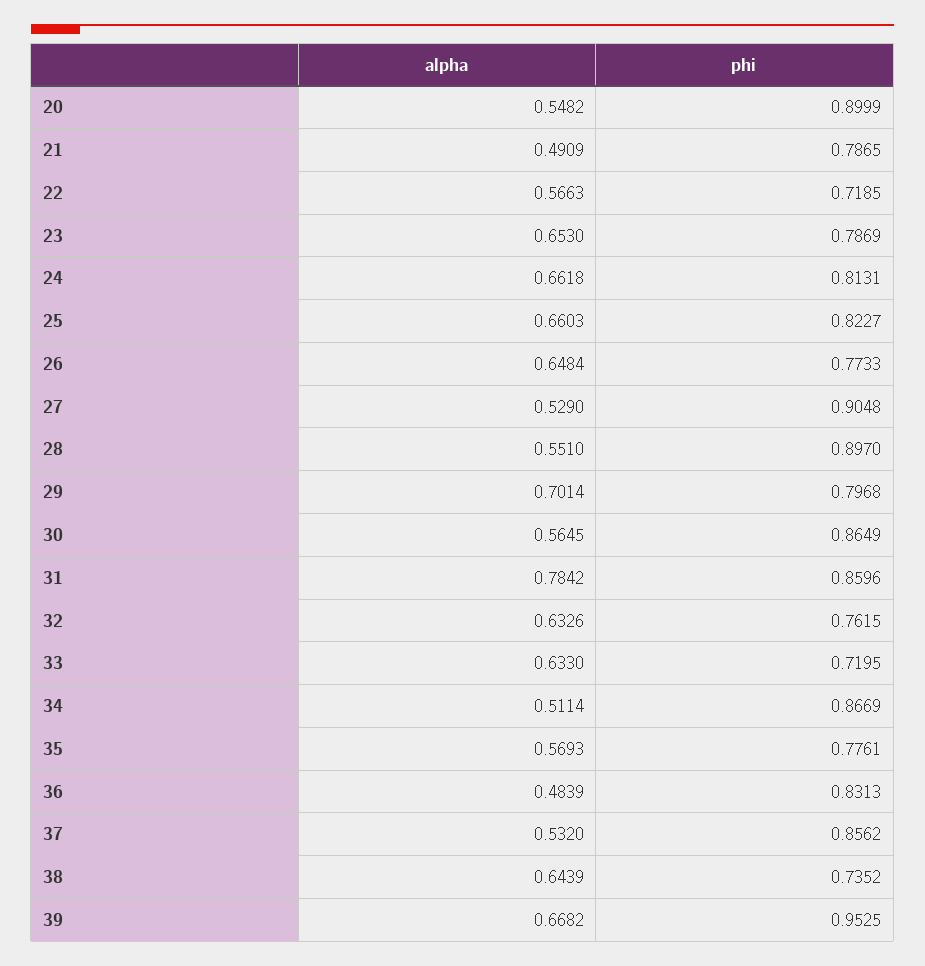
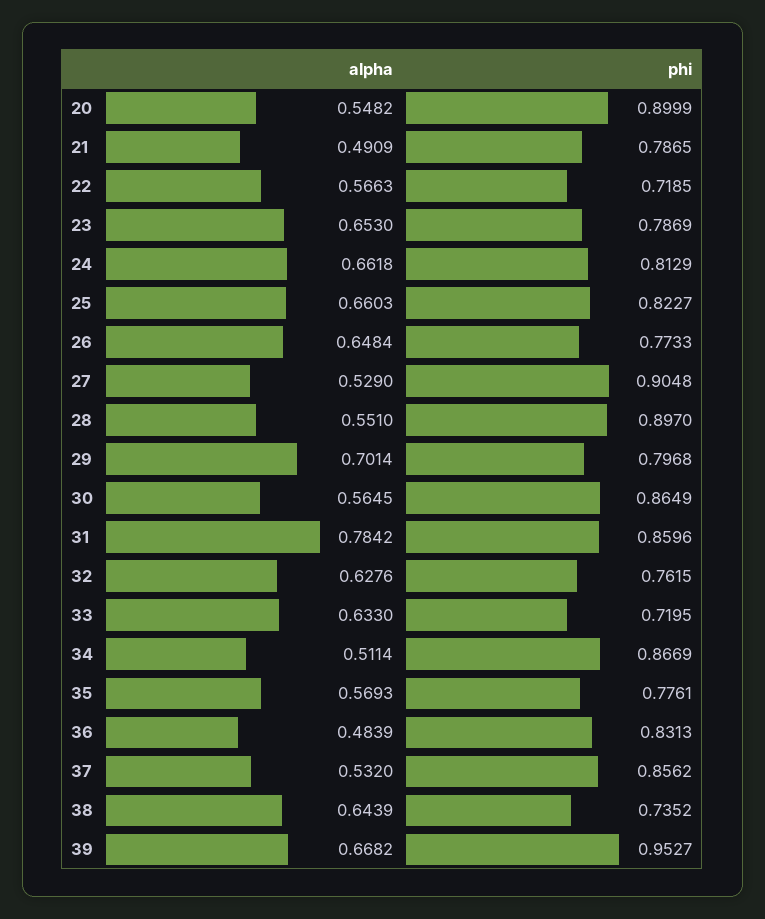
phi, 24: 0.8131 -> 0.8129
alpha, 32: 0.6326 -> 0.6276
phi, 39: 0.9525 -> 0.9527

